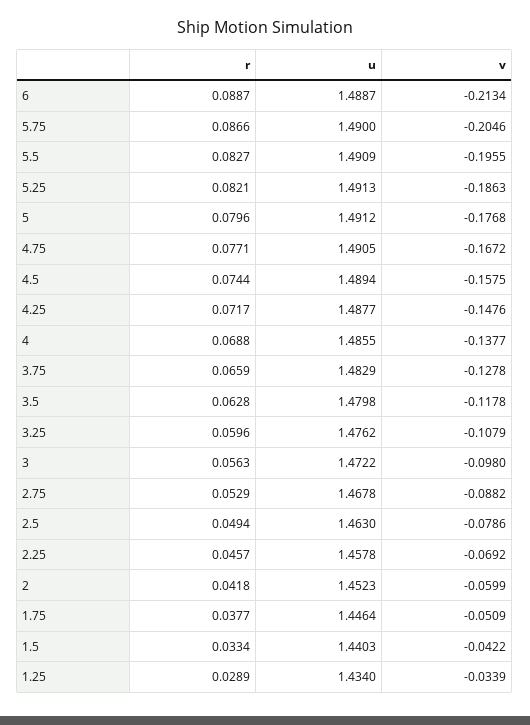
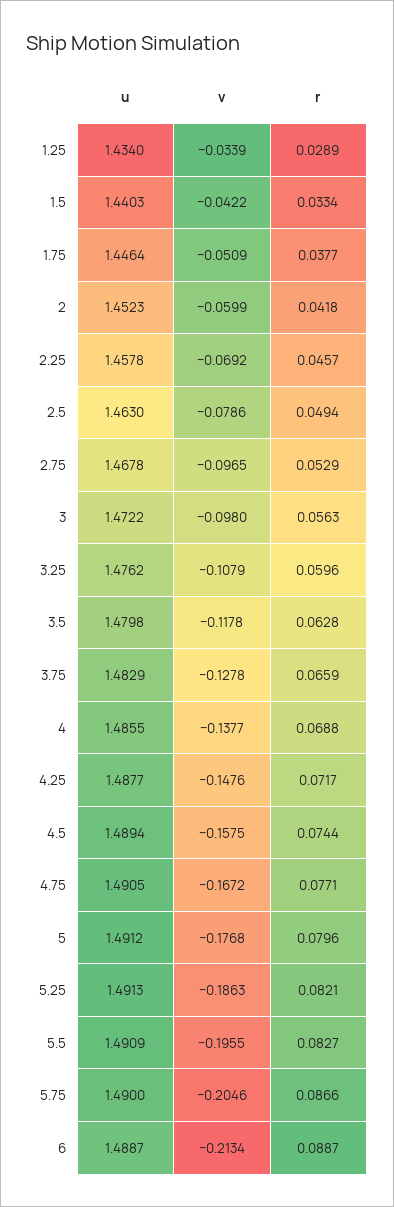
v, 2.75: -0.0882 -> -0.0965

